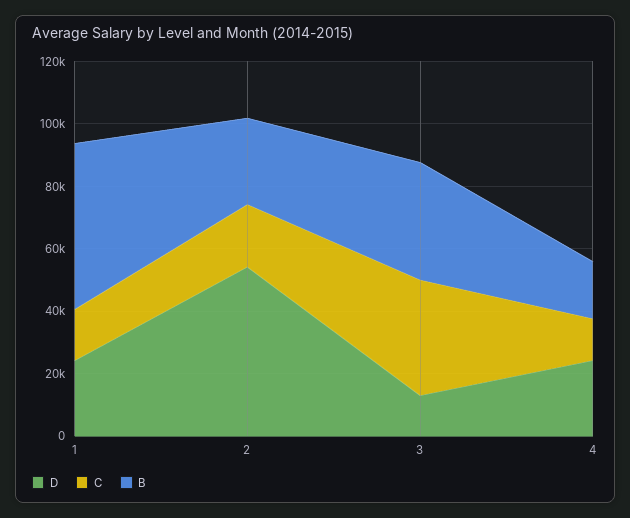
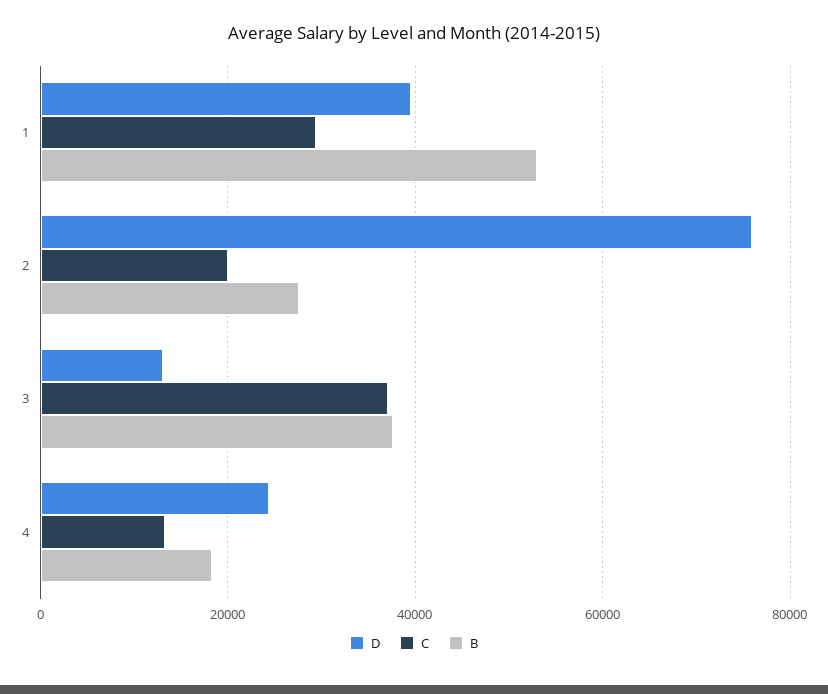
D, 1: 25000 -> 40000
C, 1: 15000 -> 30000
D, 2: 55000 -> 76000

